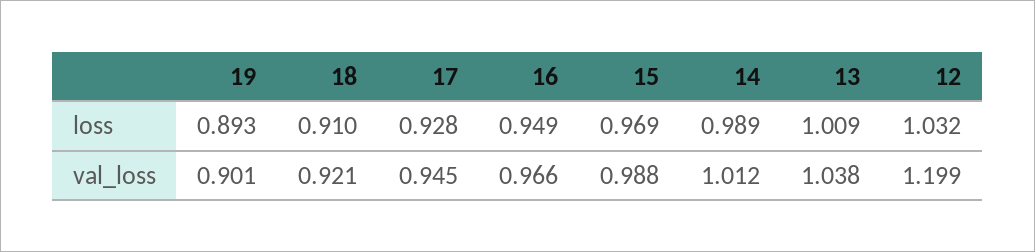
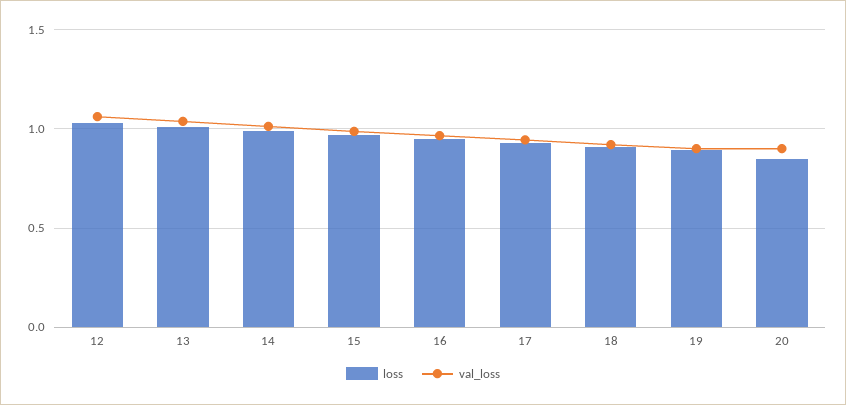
val_loss, 12: 1.199 -> 1.05
loss, 20: none -> 0.85
val_loss, 20: none -> 0.9

